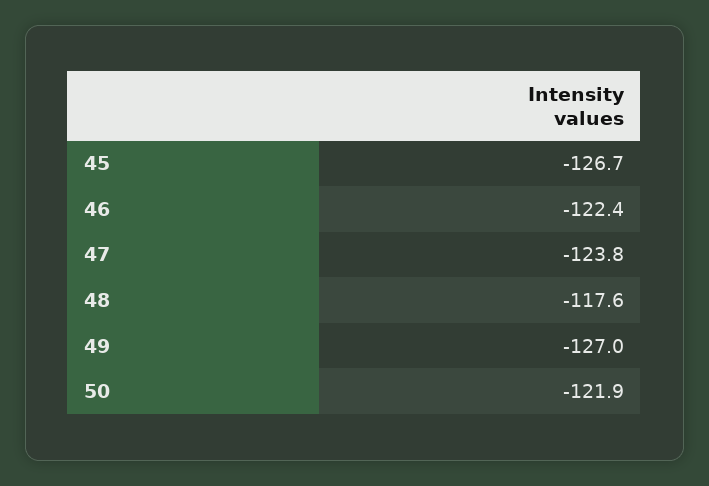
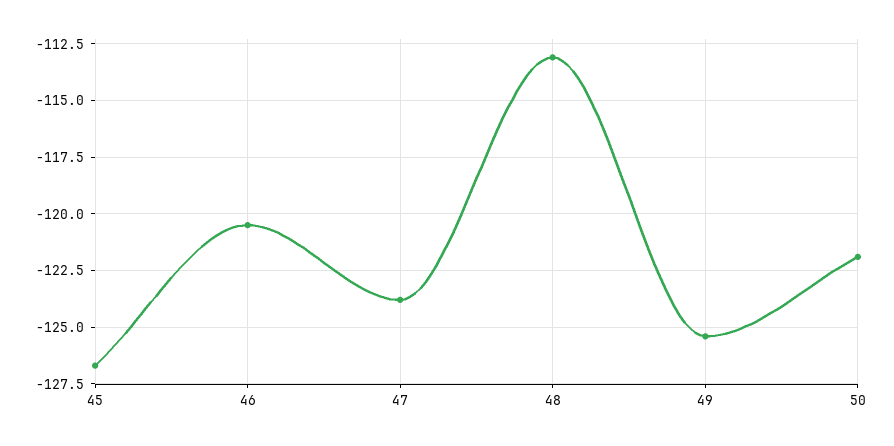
46: -122.4 -> -120.5
48: -117.6 -> -113
49: -127 -> -125.5

